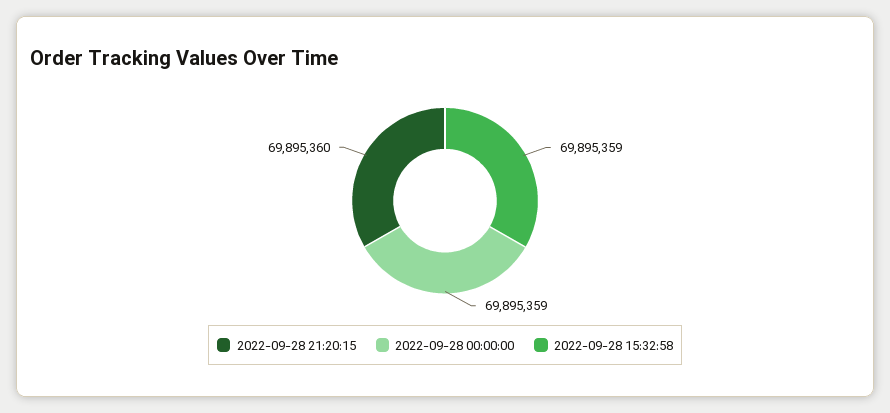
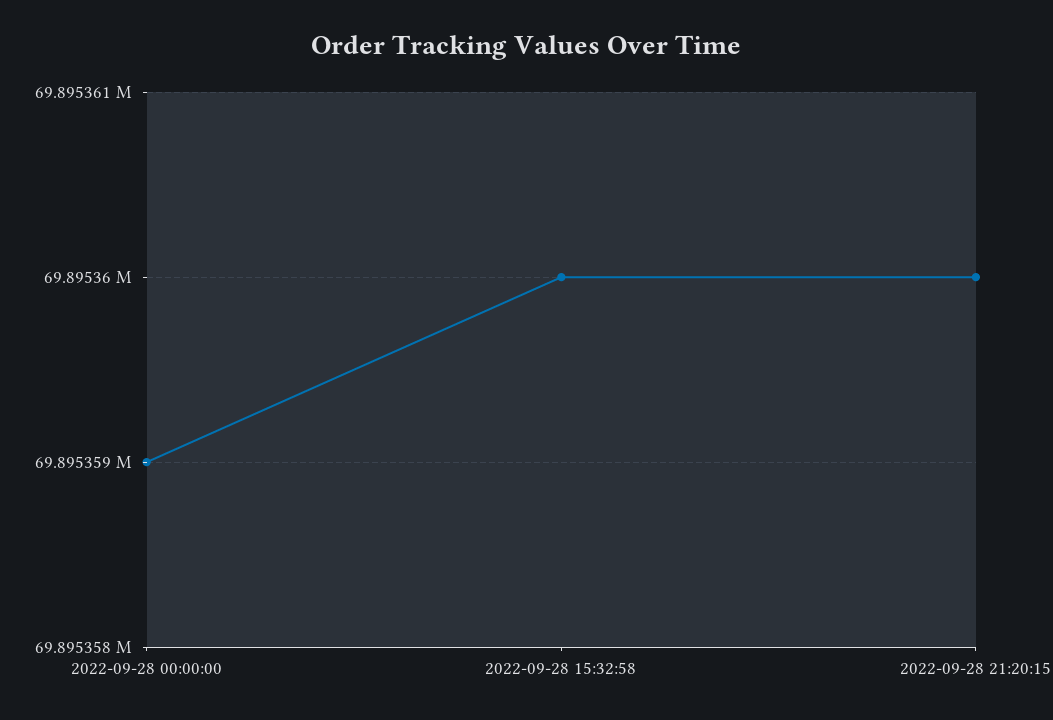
2022-09-28 15:32:58: 69895359 -> 69895360

